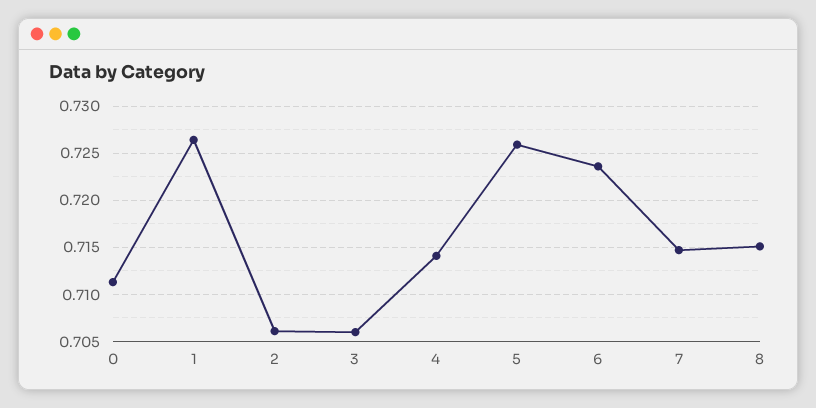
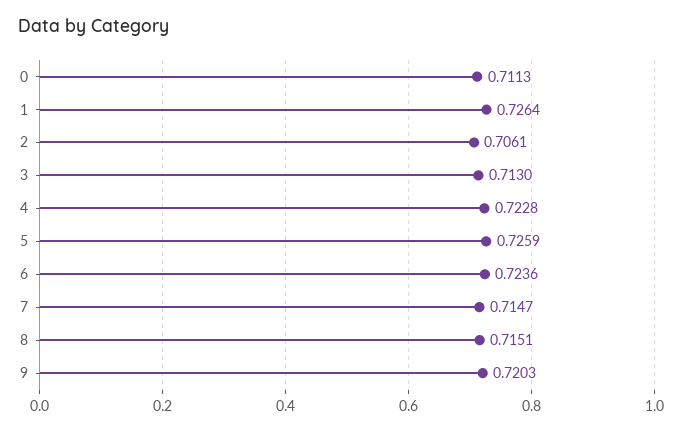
3: 0.706 -> 0.713
4: 0.714 -> 0.7228
9: none -> 0.7203

